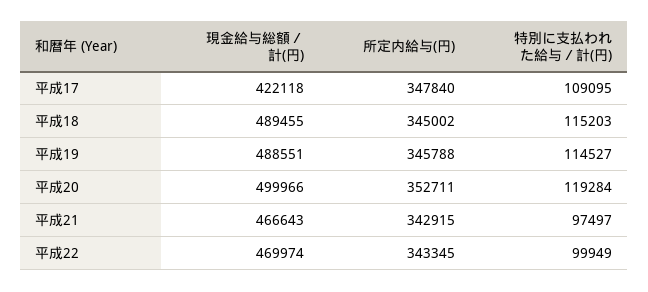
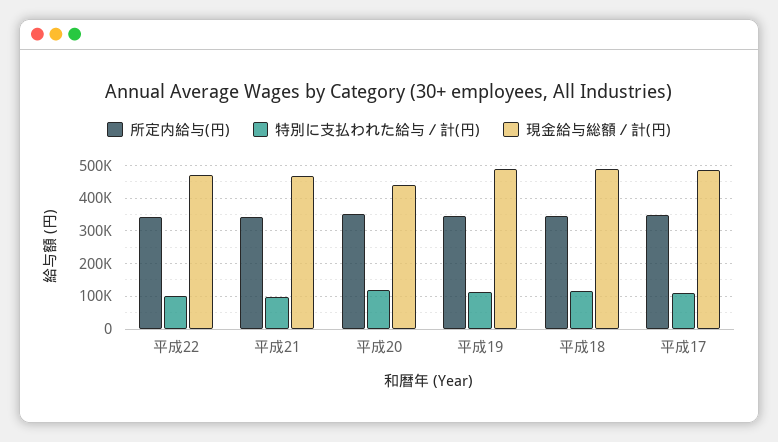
現金給与総額／計(円), 平成17: 422118 -> 480000
現金給与総額／計(円), 平成20: 499966 -> 440000

